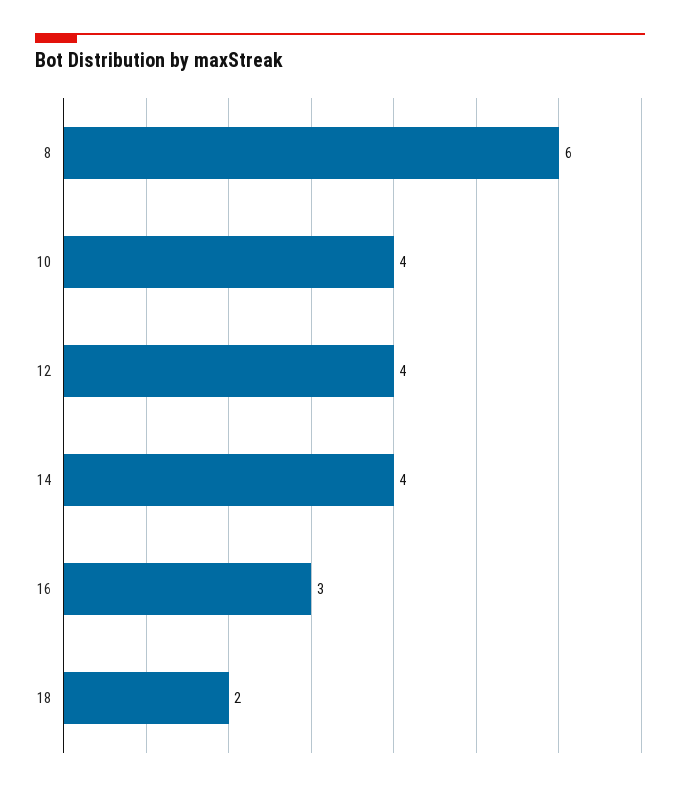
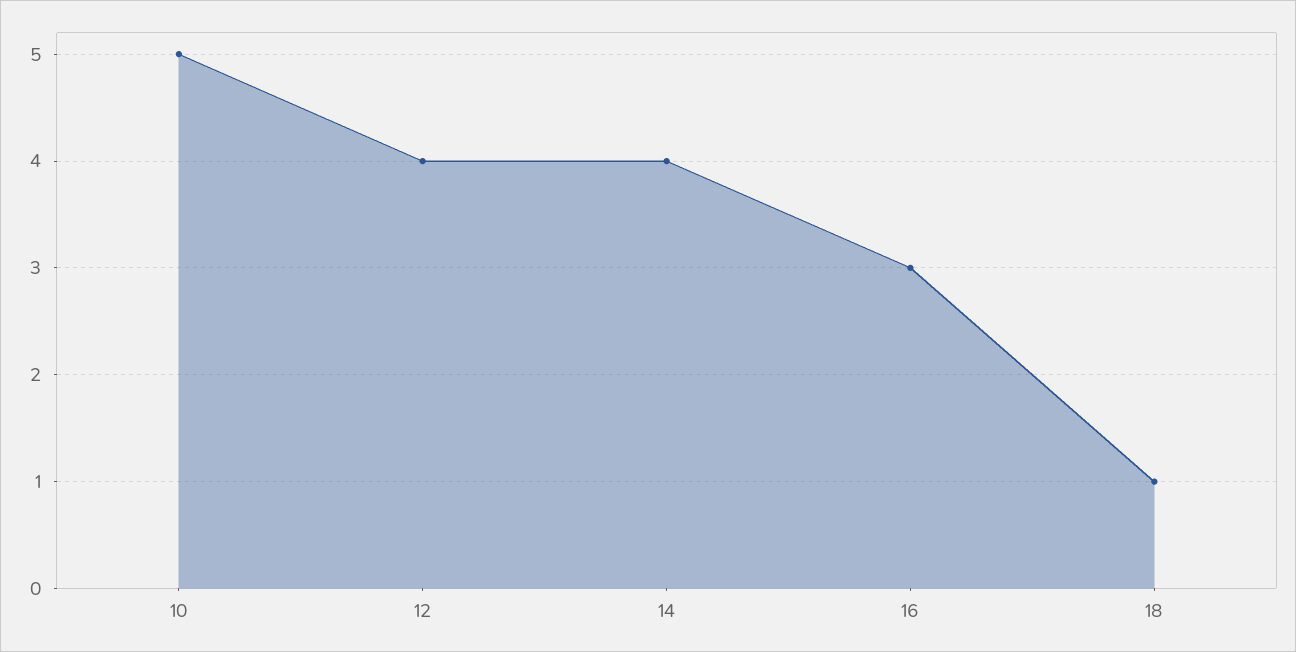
8: 6 -> none
10: 4 -> 5
18: 2 -> 1

